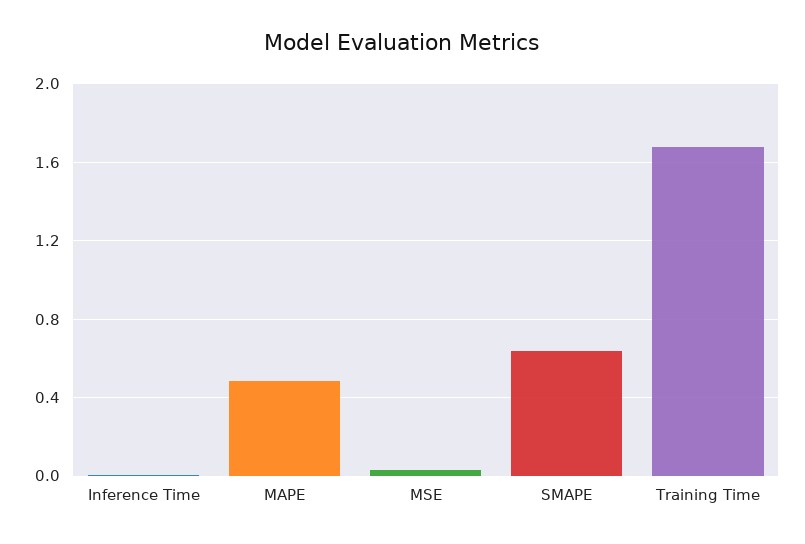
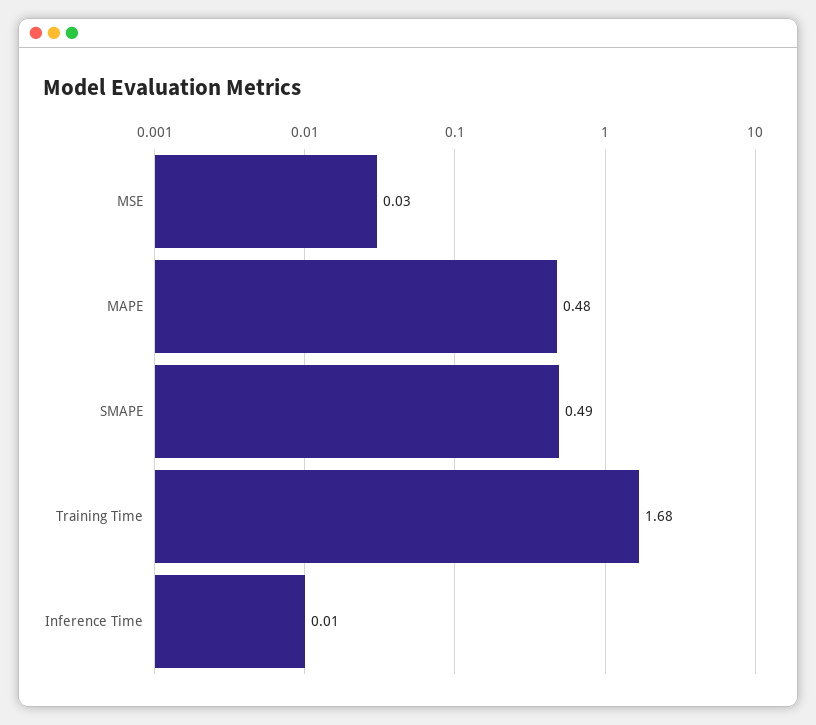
SMAPE: 0.65 -> 0.49

